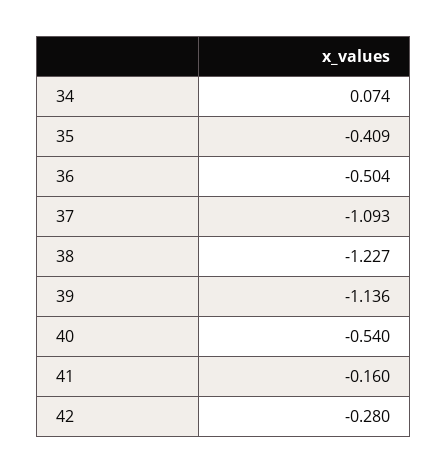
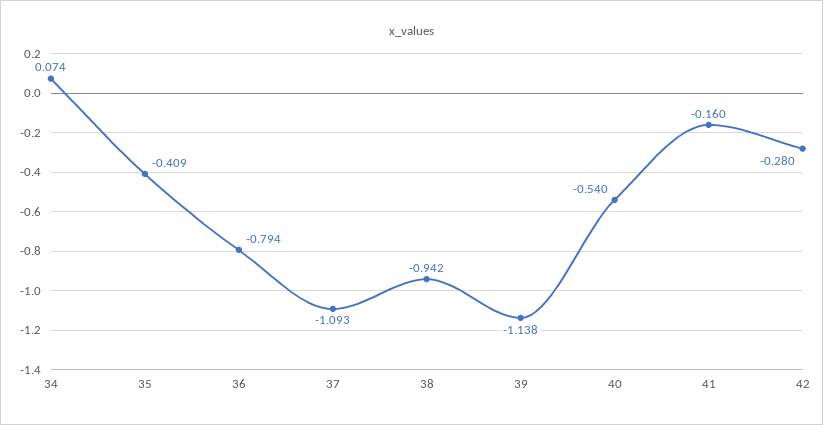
36: -0.504 -> -0.794
38: -1.227 -> -0.942
39: -1.136 -> -1.138

